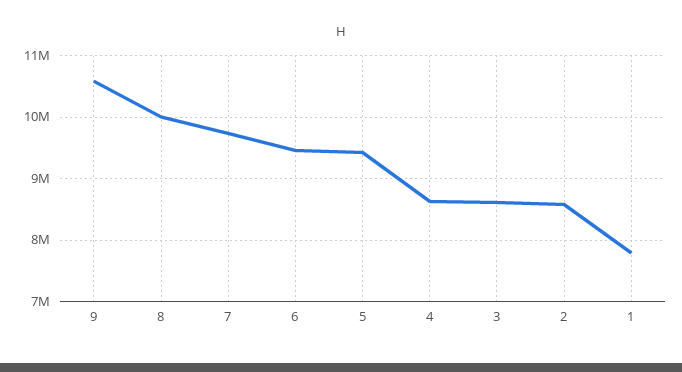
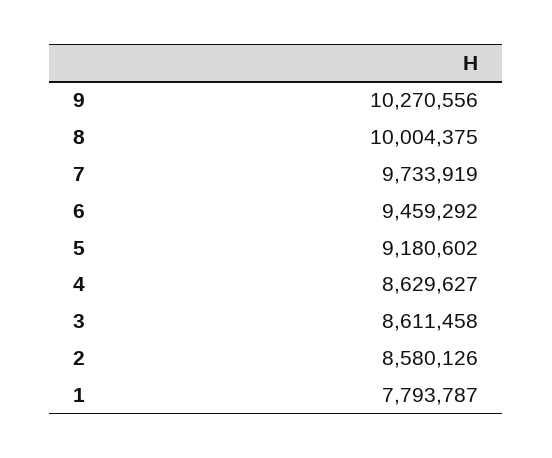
9: 10600000 -> 10270556
5: 9400000 -> 9180602

